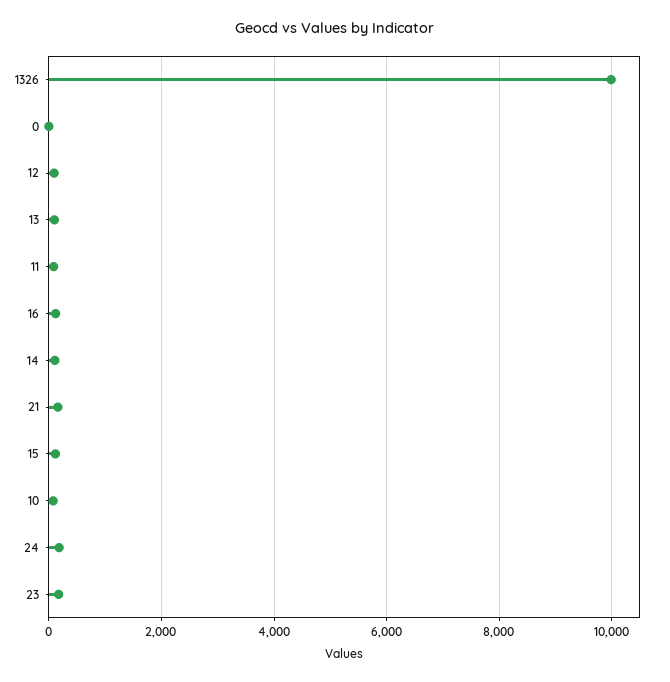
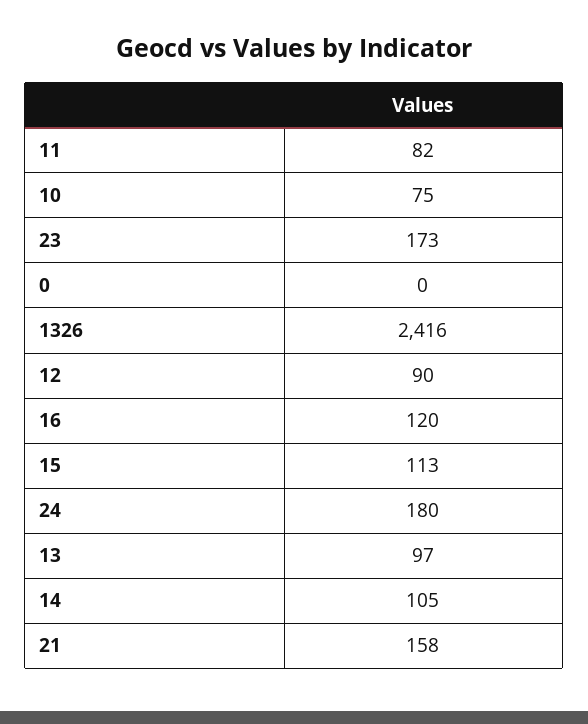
1326: 10000 -> 2416

